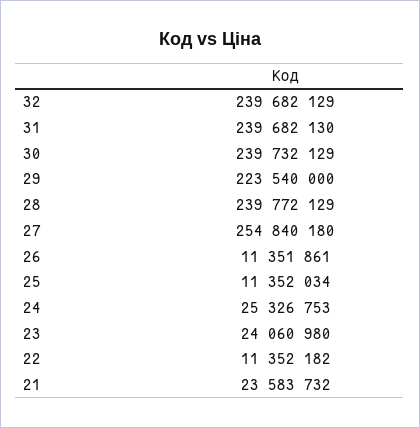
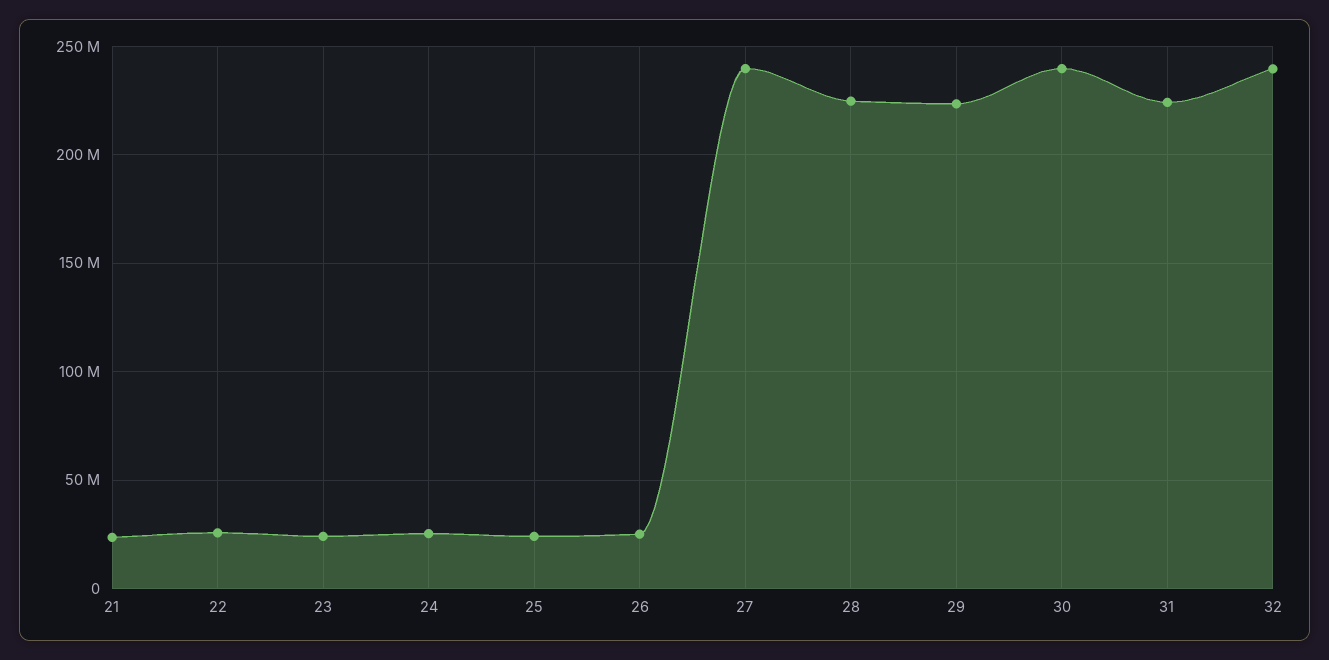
31: 239682130 -> 225000000
28: 239772129 -> 225000000
27: 254840180 -> 240000000
26: 11351861 -> 25000000
25: 11352034 -> 25000000
22: 11352182 -> 25000000

